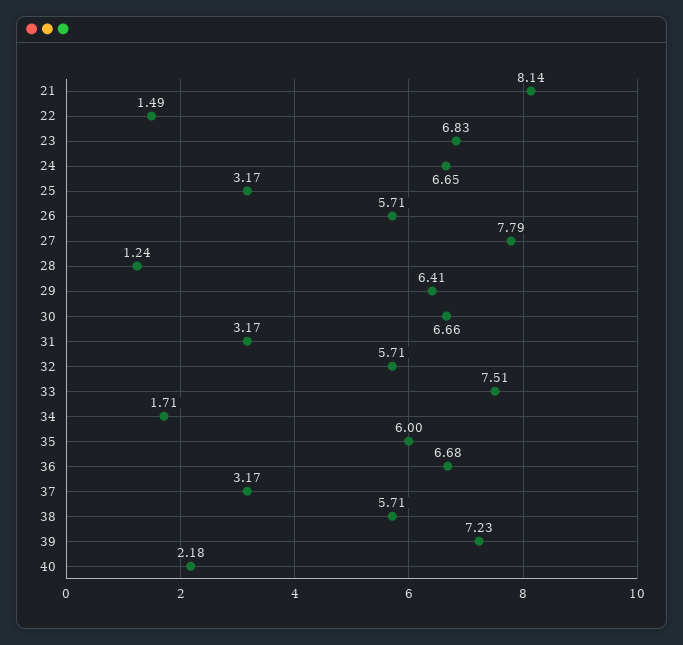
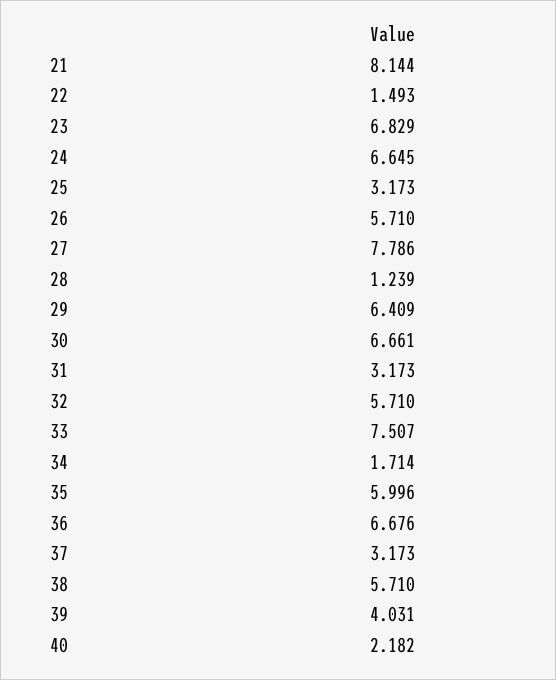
39: 7.23 -> 4.031

